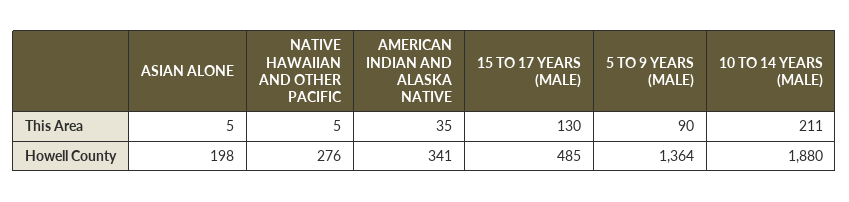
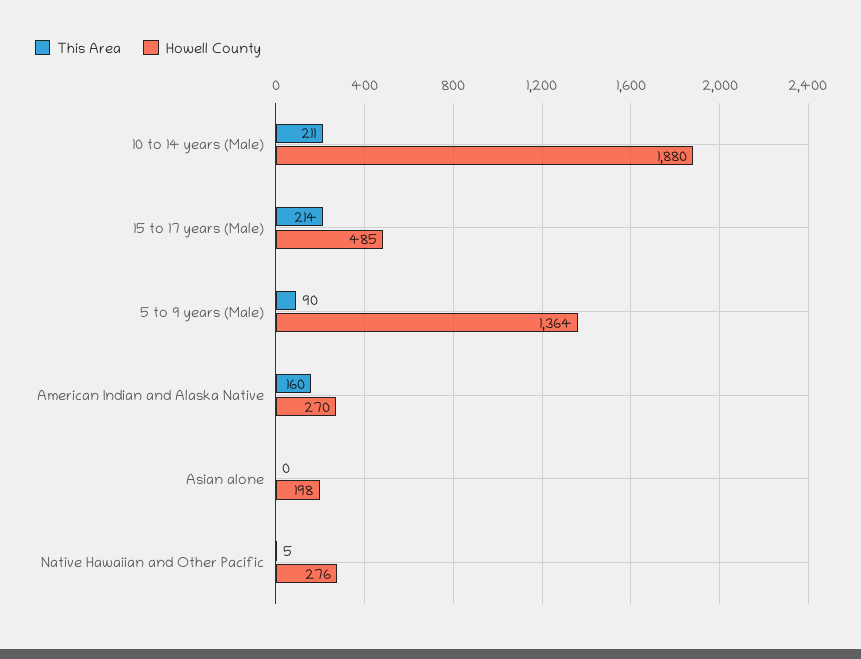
This Area, ASIAN ALONE: 5 -> 0
This Area, AMERICAN INDIAN AND ALASKA NATIVE: 35 -> 160
This Area, 15 TO 17 YEARS (MALE): 130 -> 214
Howell County, AMERICAN INDIAN AND ALASKA NATIVE: 341 -> 270

